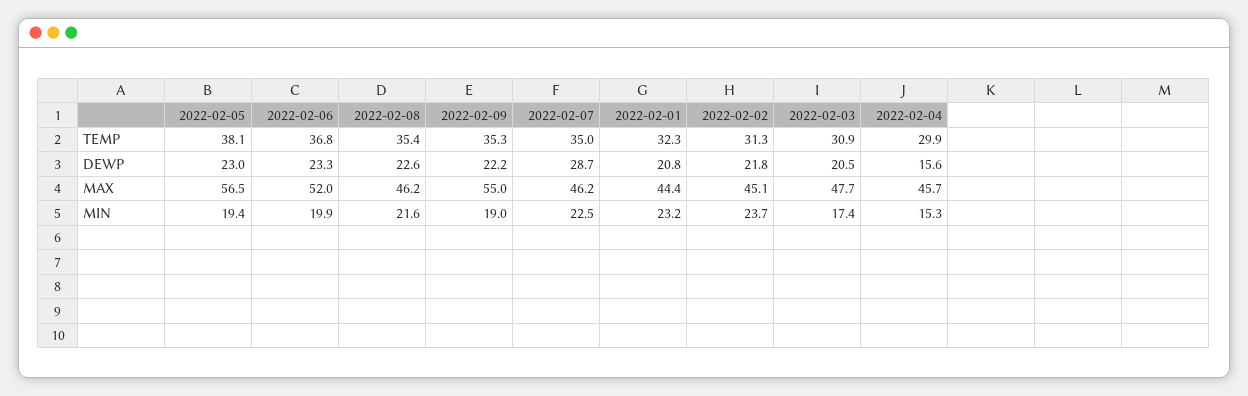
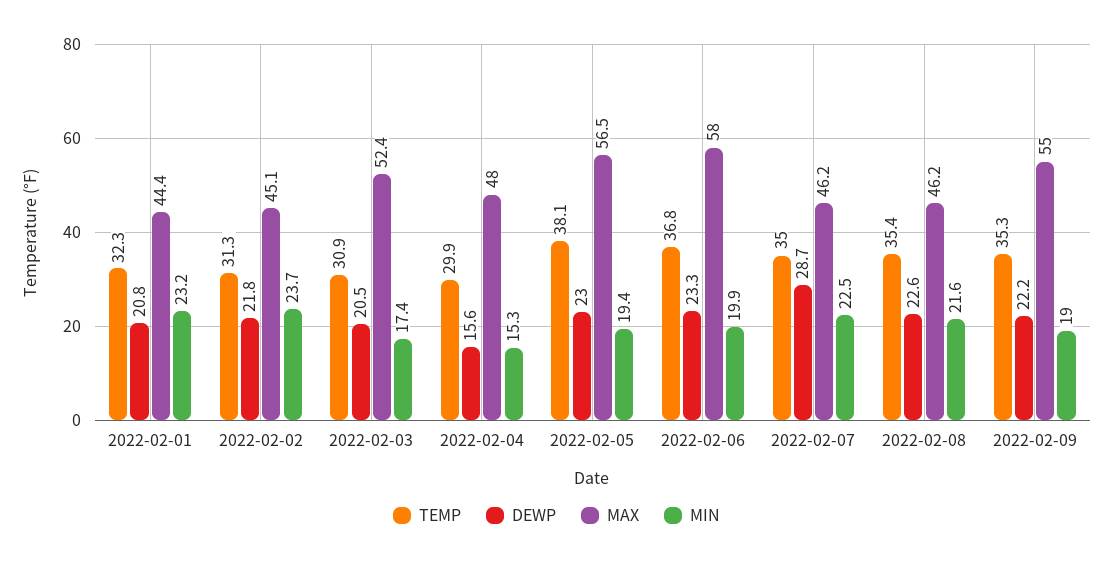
MAX, 2022-02-06: 52 -> 58
MAX, 2022-02-03: 47.7 -> 52.4
MAX, 2022-02-04: 45.7 -> 48

